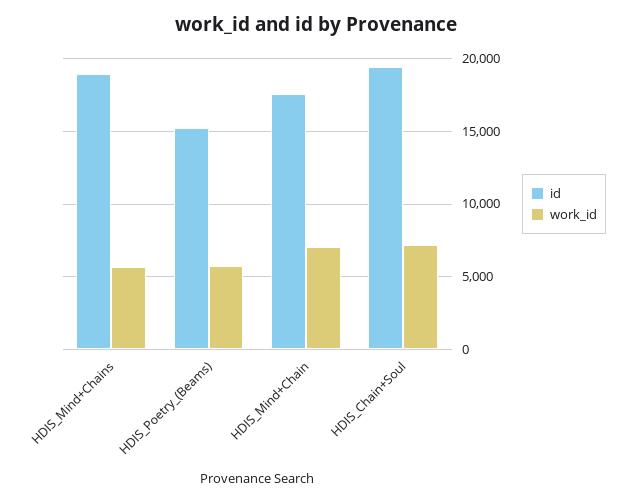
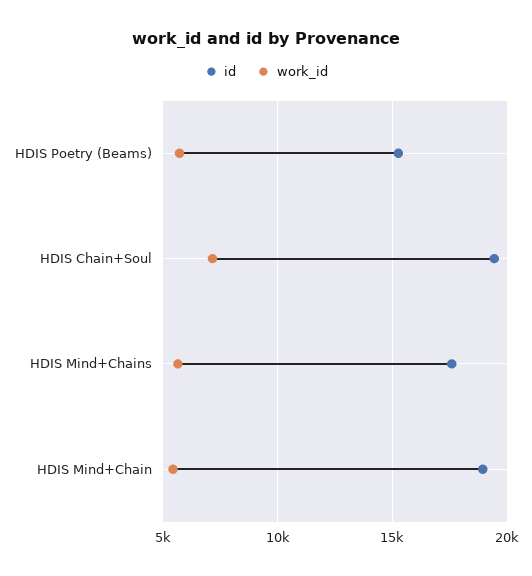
id, HDIS_Mind+Chains: 19000 -> 17500
id, HDIS_Mind+Chain: 17500 -> 19000
work_id, HDIS_Mind+Chain: 7000 -> 5500

